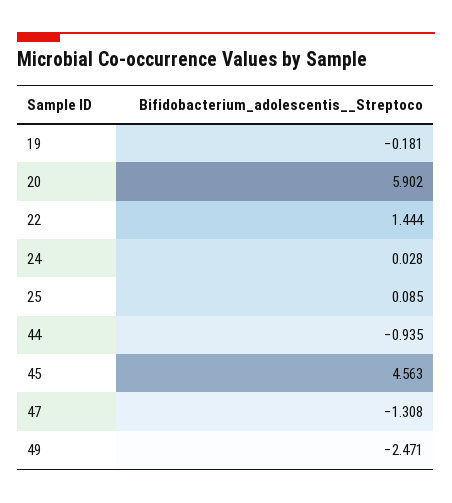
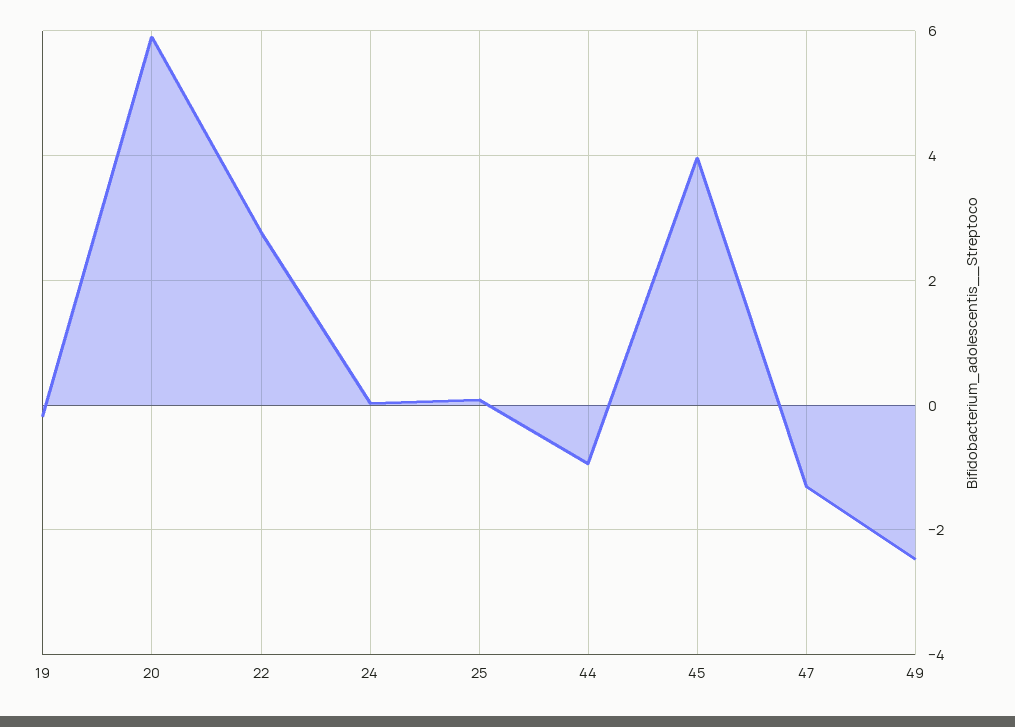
22: 1.444 -> 2.8
45: 4.563 -> 4

